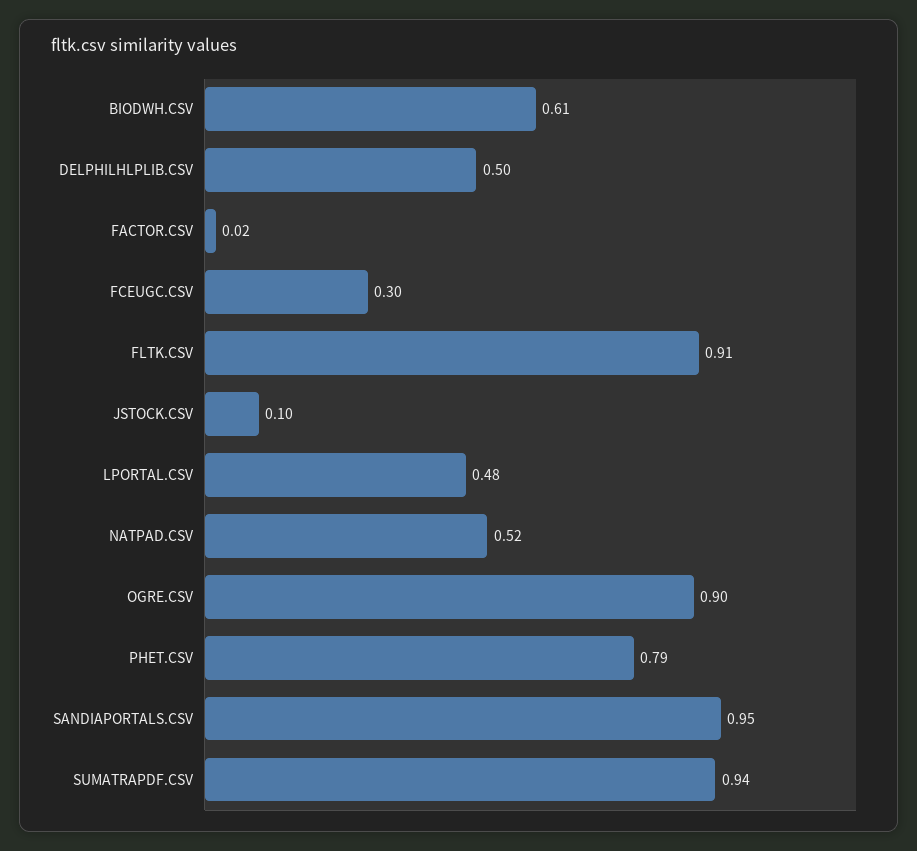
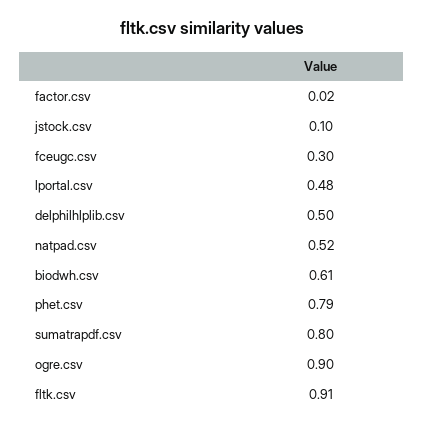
SANDIAPORTALS.CSV: 0.95 -> none
SUMATRAPDF.CSV: 0.94 -> 0.8

